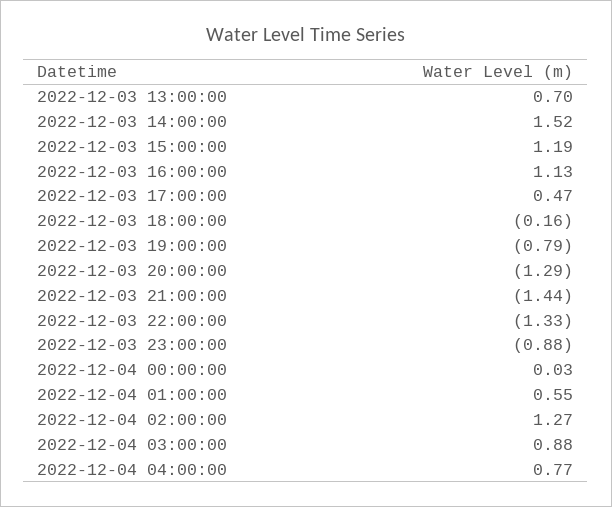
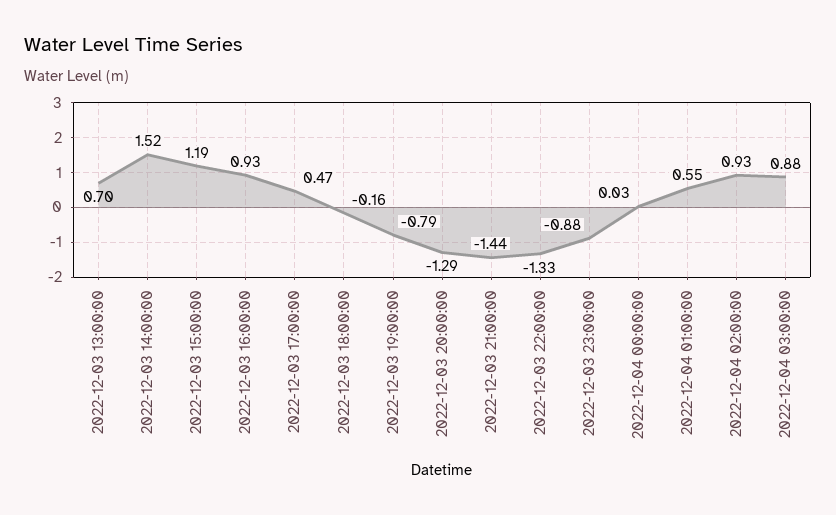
2022-12-03 16:00:00: 1.13 -> 0.93
2022-12-04 02:00:00: 1.27 -> 0.93
2022-12-04 04:00:00: 0.77 -> none

